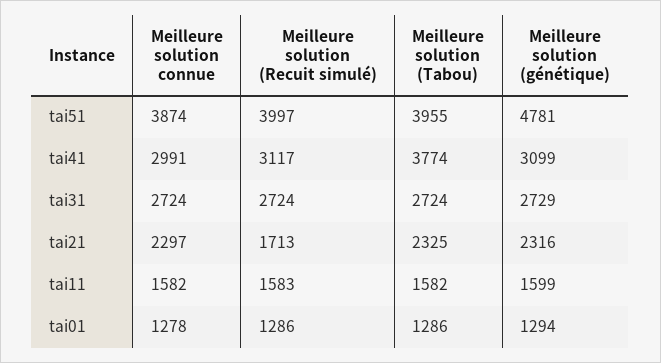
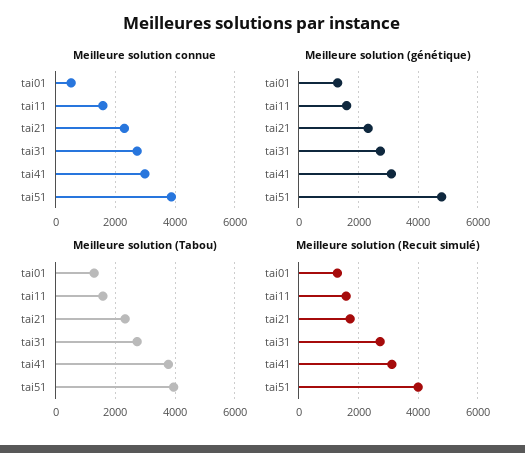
Meilleure solution connue, tai01: 1278 -> 500

